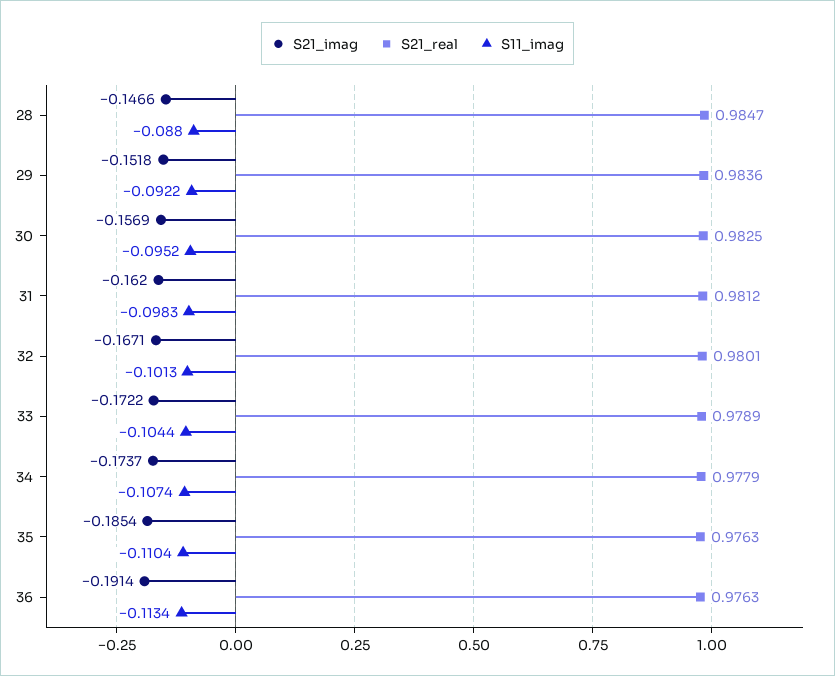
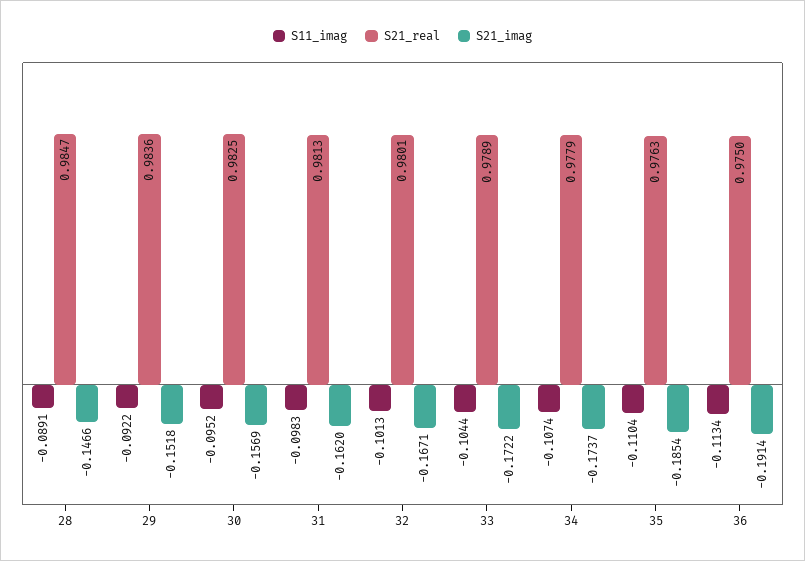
S11_imag, 28: -0.088 -> -0.0891
S21_real, 31: 0.9812 -> 0.9813
S21_real, 36: 0.9763 -> 0.975

